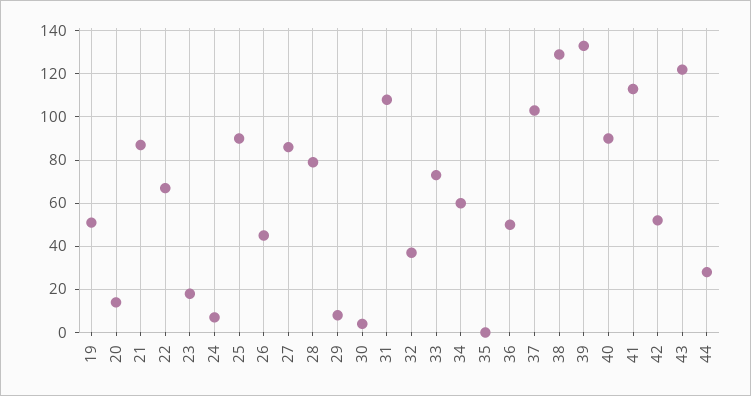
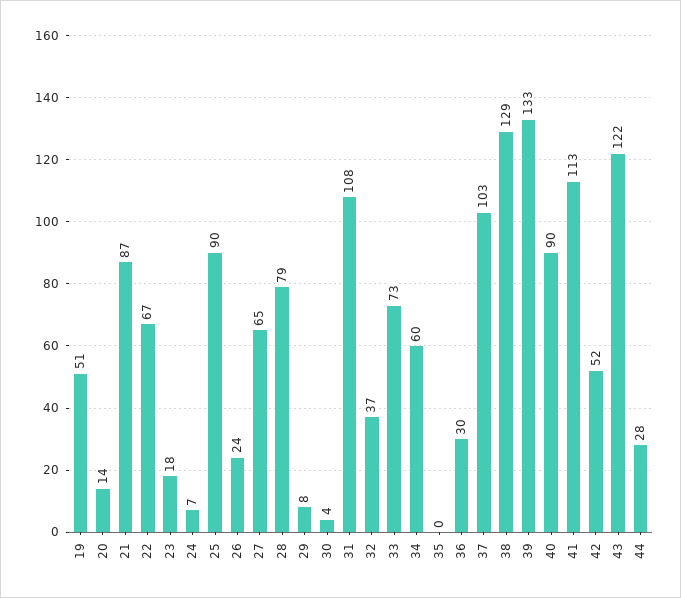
26: 45 -> 24
27: 85 -> 65
36: 50 -> 30

